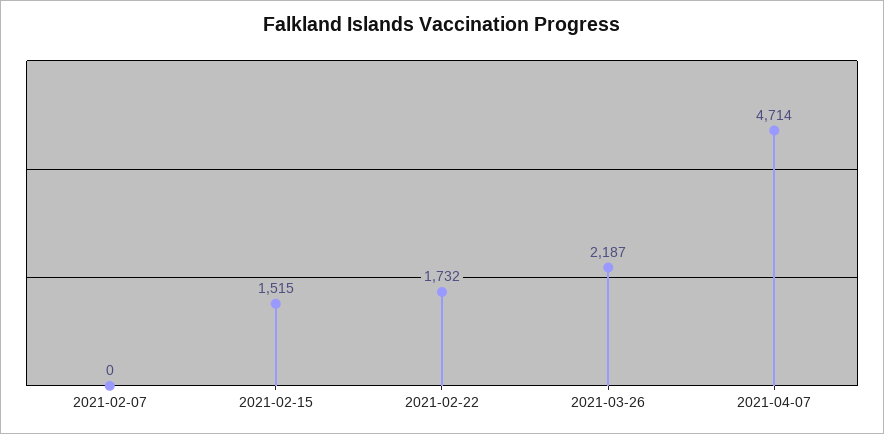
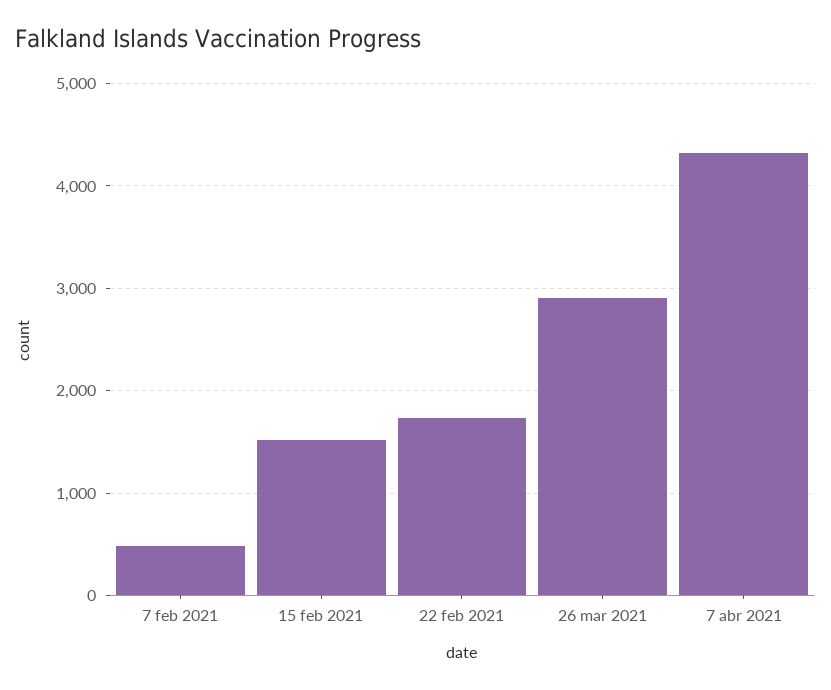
2021-02-07: 0 -> 500
2021-03-26: 2187 -> 2900
2021-04-07: 4714 -> 4300

